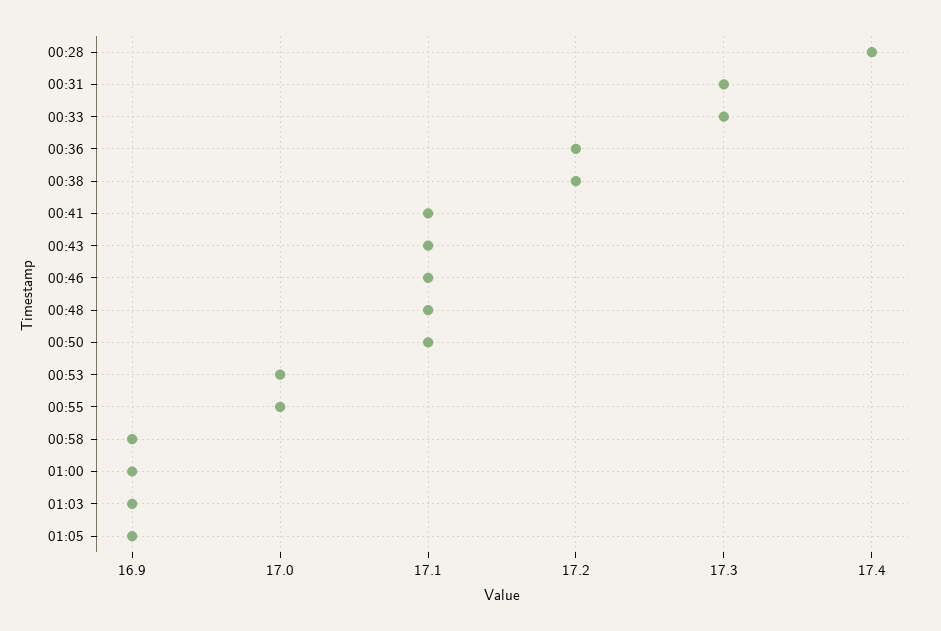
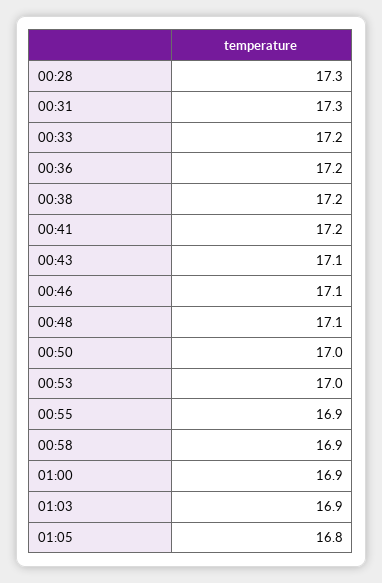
00:28: 17.4 -> 17.3
00:33: 17.3 -> 17.2
00:41: 17.1 -> 17.2
00:50: 17.1 -> 17
00:55: 17 -> 16.9
01:05: 16.9 -> 16.8

